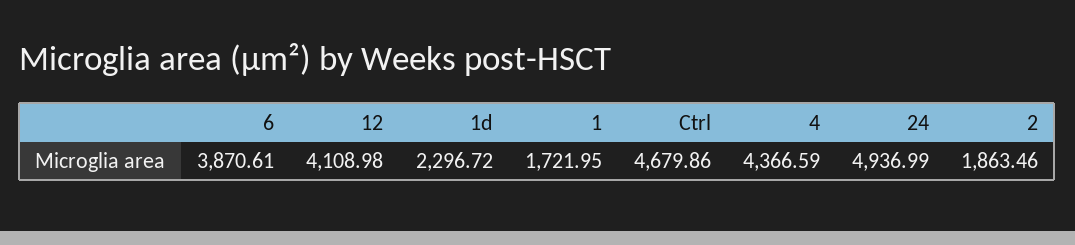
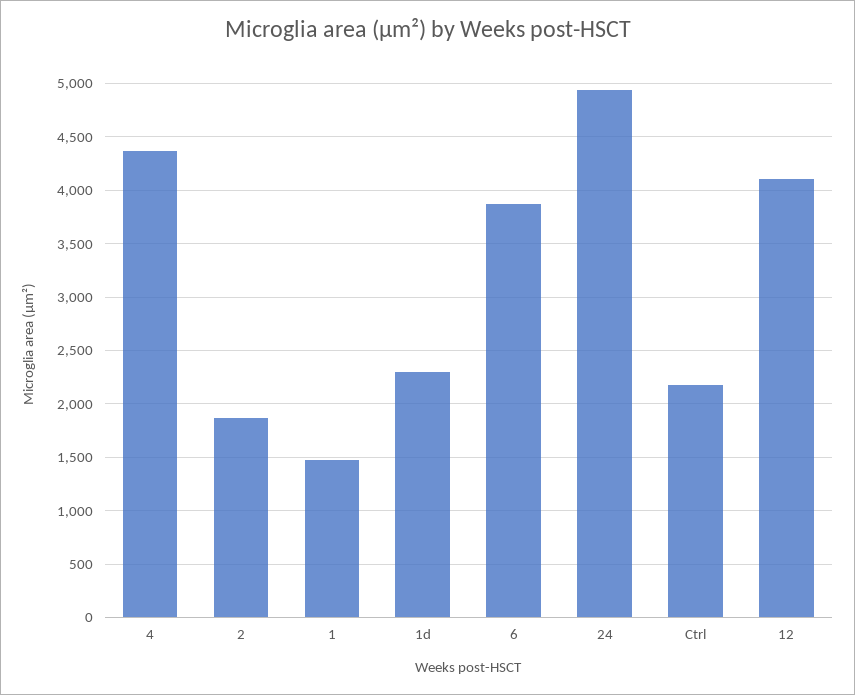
1: 1721.95 -> 1500
Ctrl: 4679.86 -> 2200

